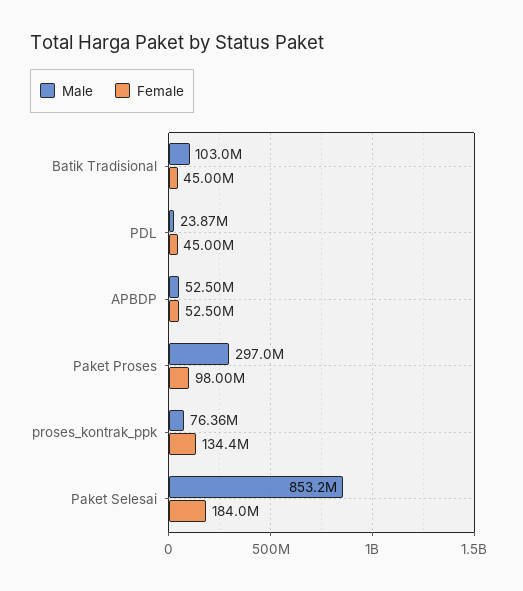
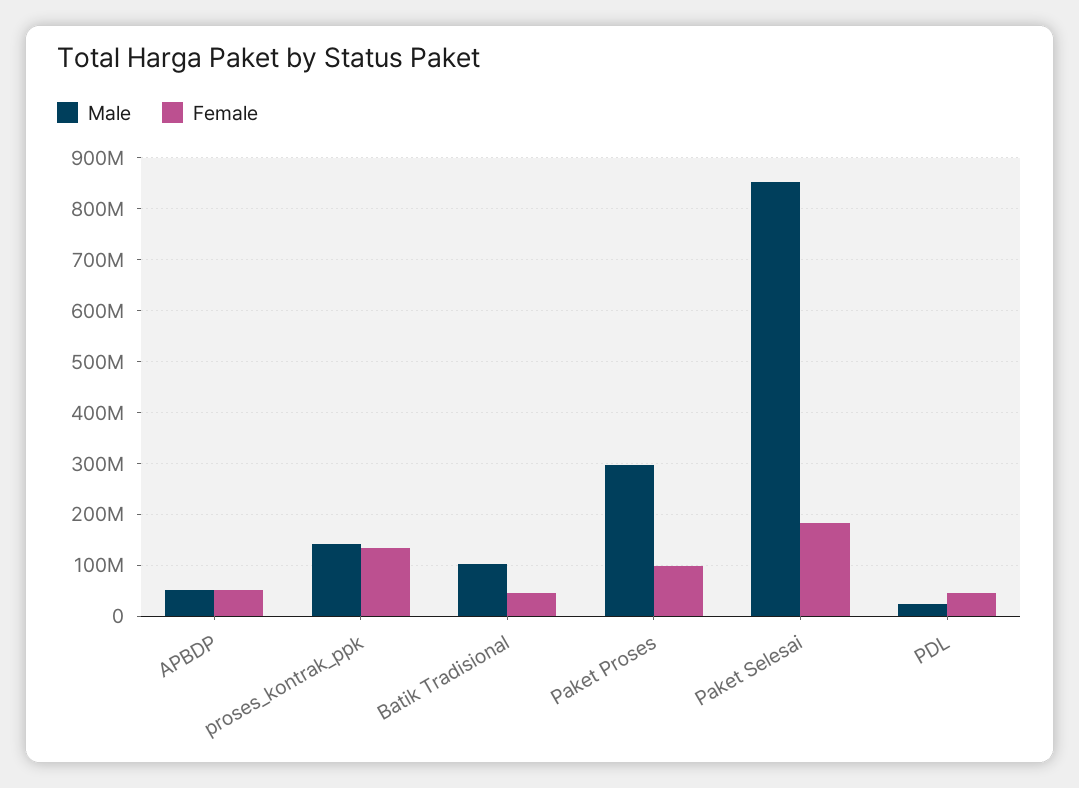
Male, proses_kontrak_ppk: 76360000 -> 140000000

